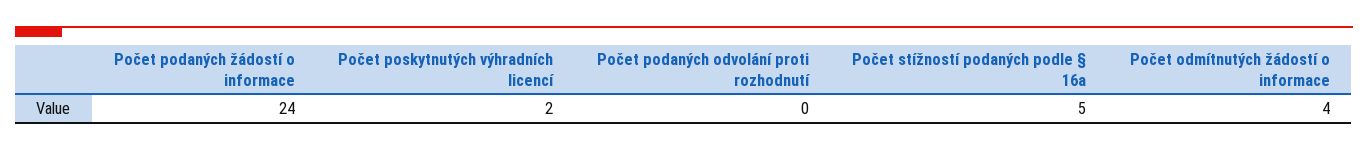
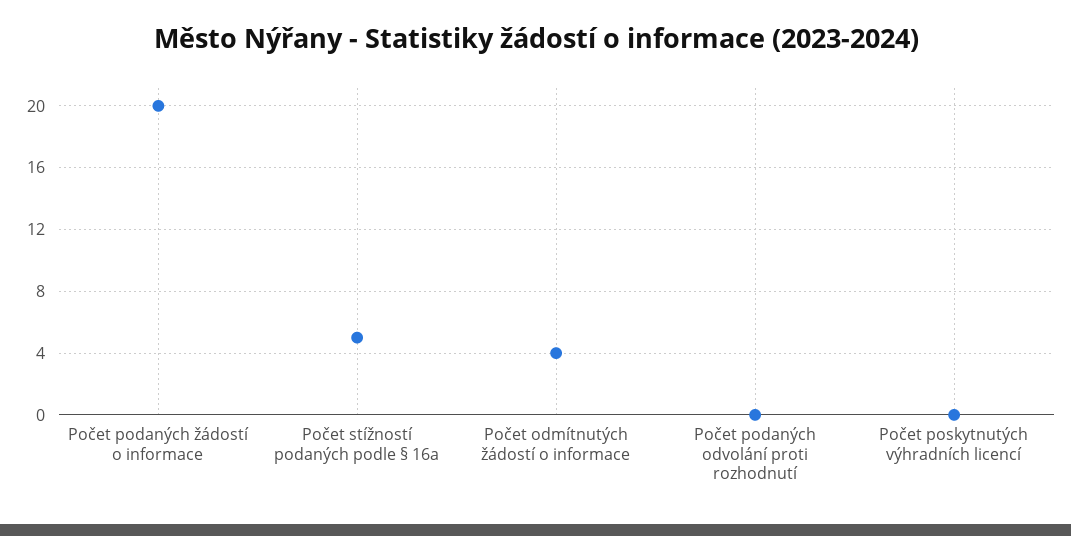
Počet podaných žádostí o informace: 24 -> 20
Počet poskytnutých výhradních licencí: 2 -> 0

